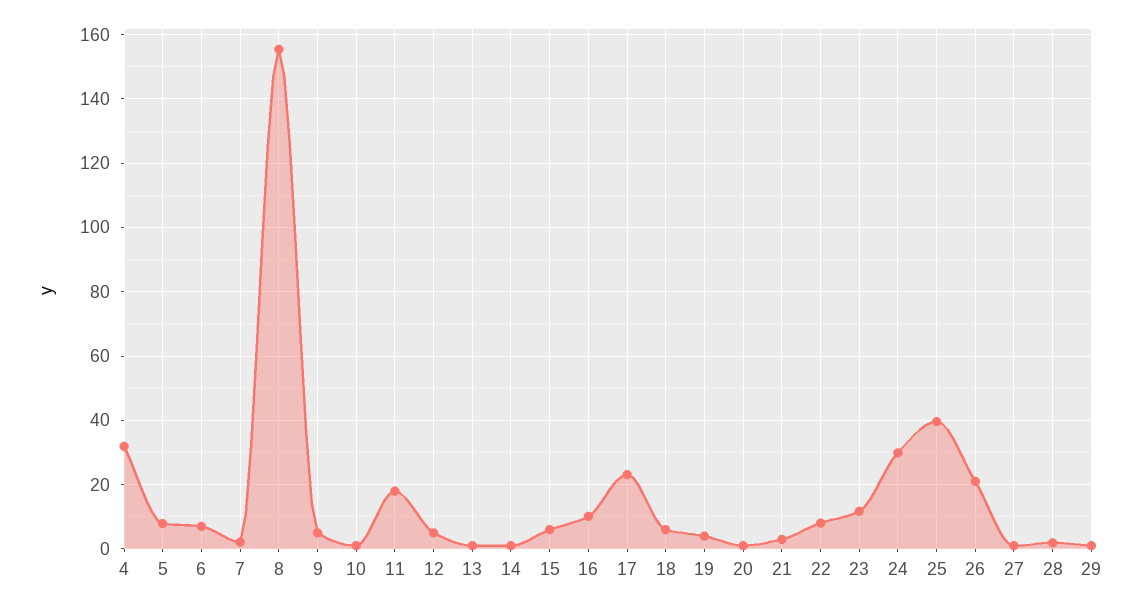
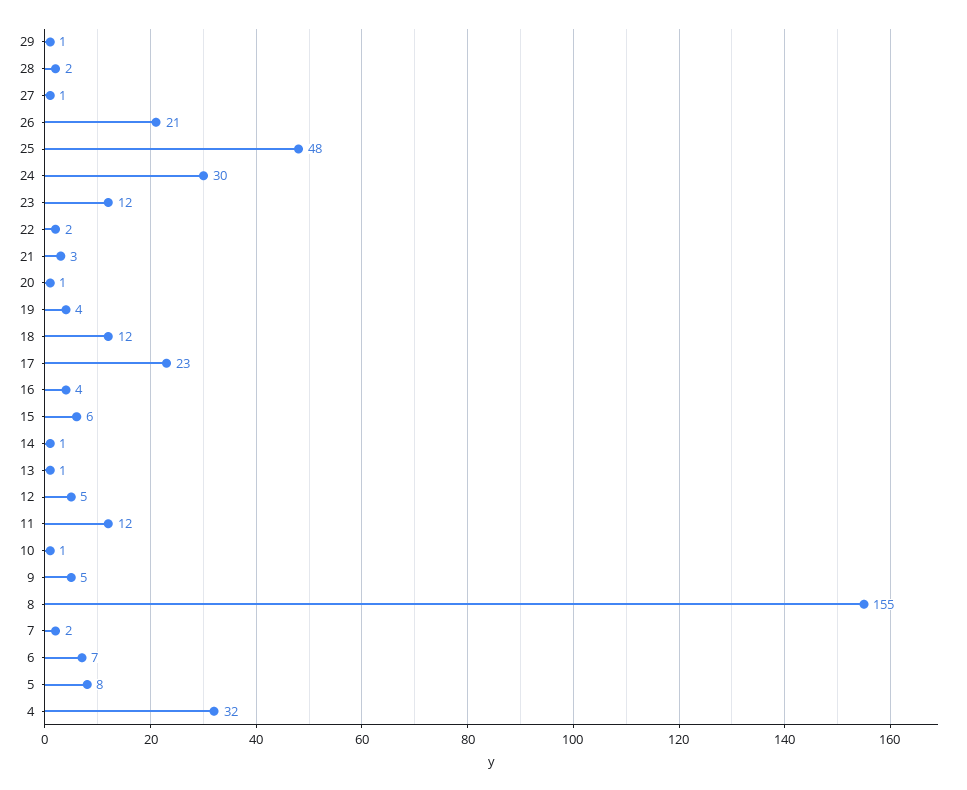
11: 18 -> 12
16: 10 -> 4
18: 6 -> 12
22: 8 -> 2
25: 40 -> 48

